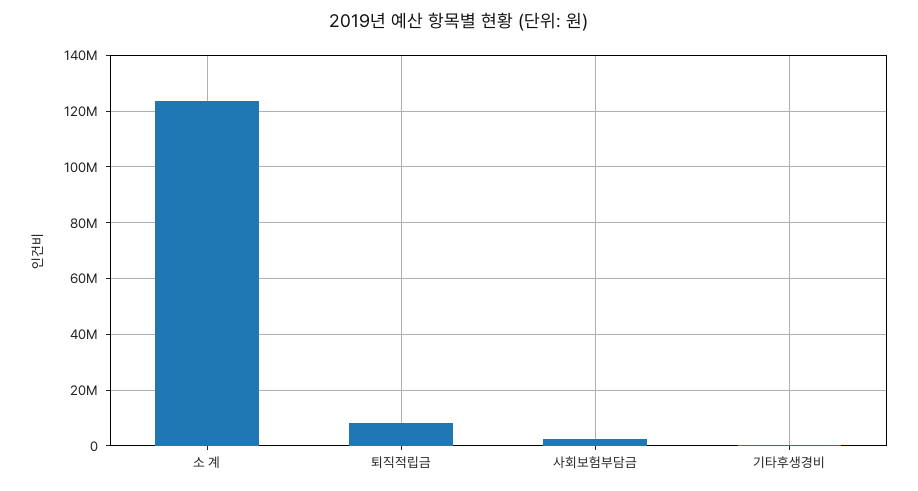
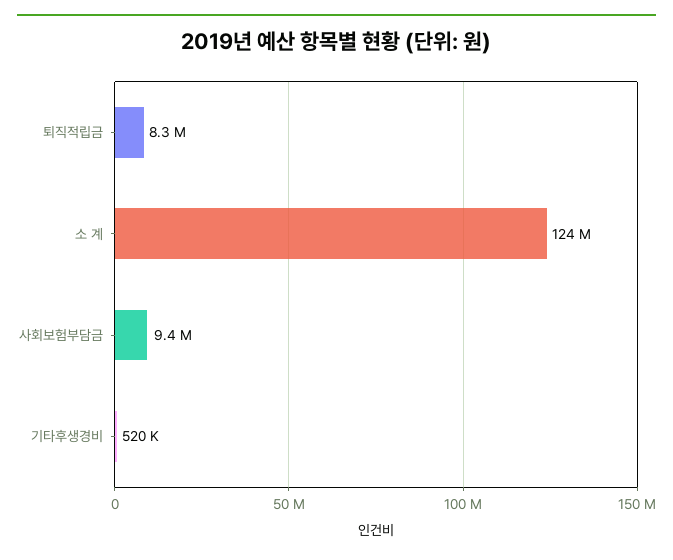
사회보험부담금: 2500000 -> 9400000

